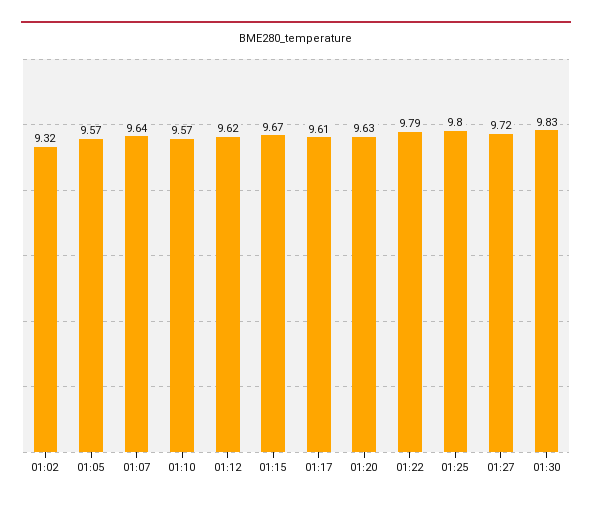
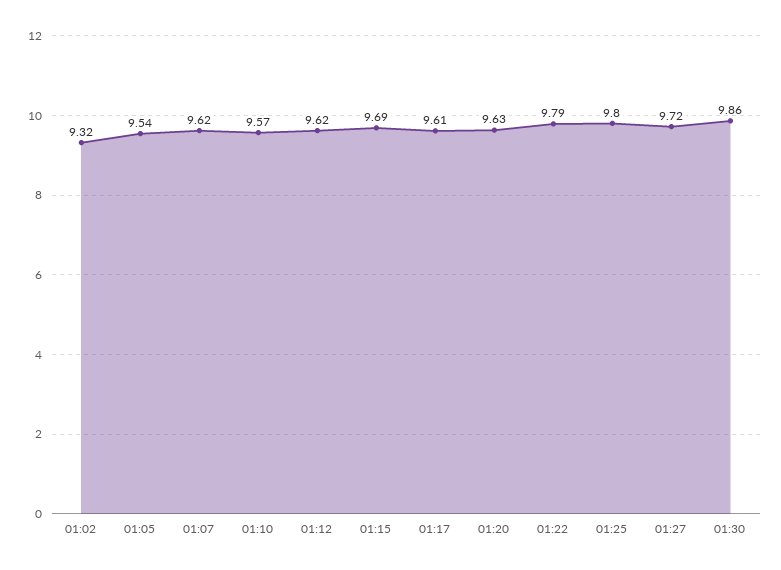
01:05: 9.57 -> 9.54
01:07: 9.64 -> 9.62
01:15: 9.67 -> 9.69
01:30: 9.83 -> 9.86

